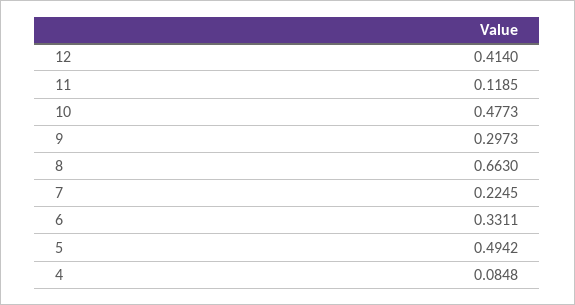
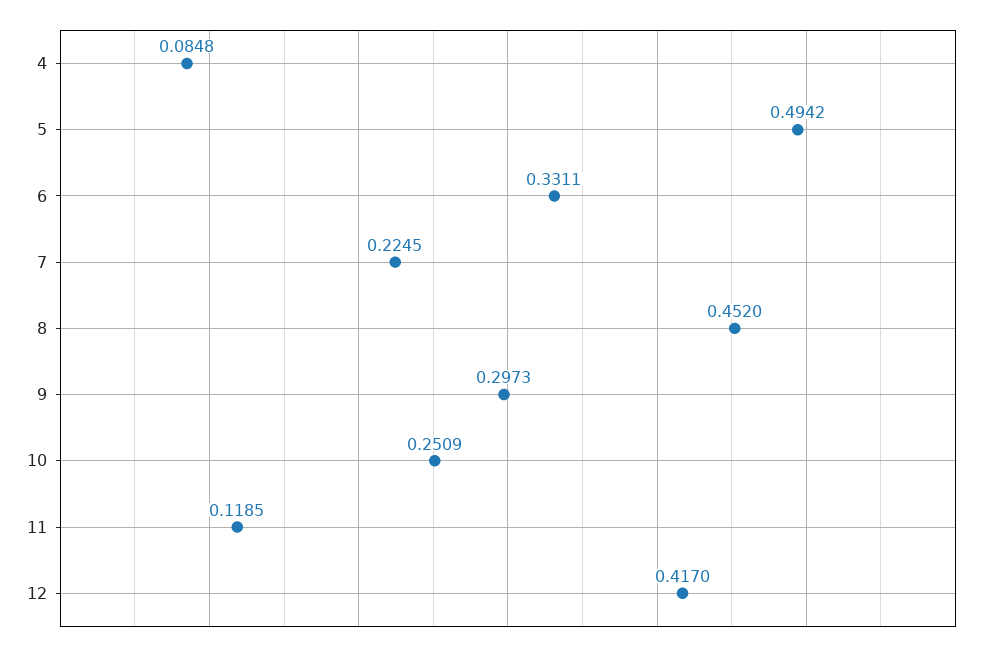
12: 0.414 -> 0.417
10: 0.4773 -> 0.2509
8: 0.663 -> 0.452

